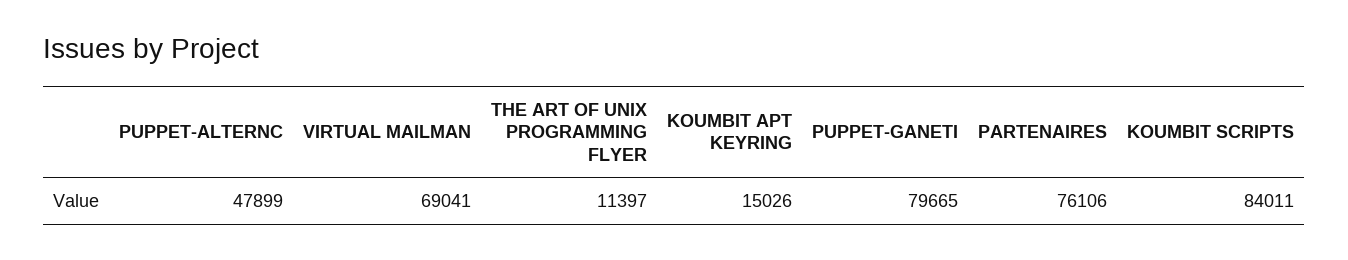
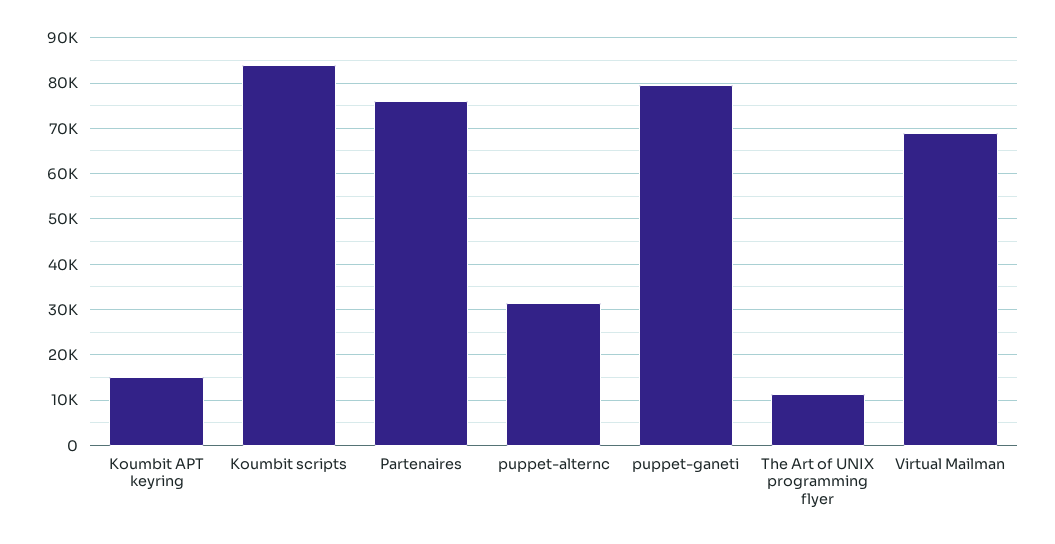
PUPPET-ALTERNC: 47899 -> 32000

